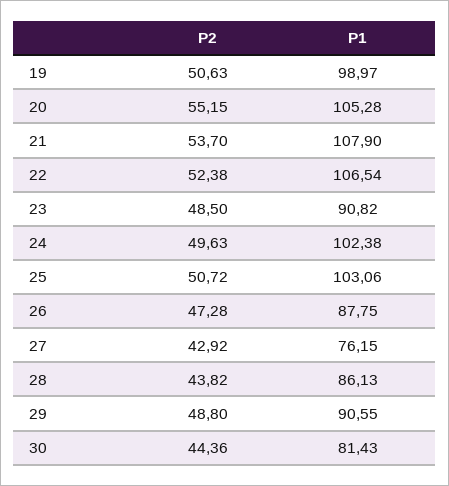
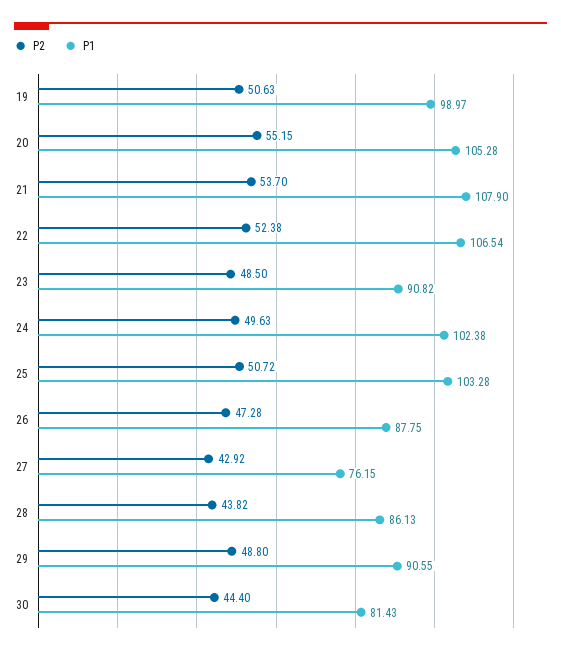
P1, 25: 103.06 -> 103.28
P2, 30: 44.36 -> 44.4

